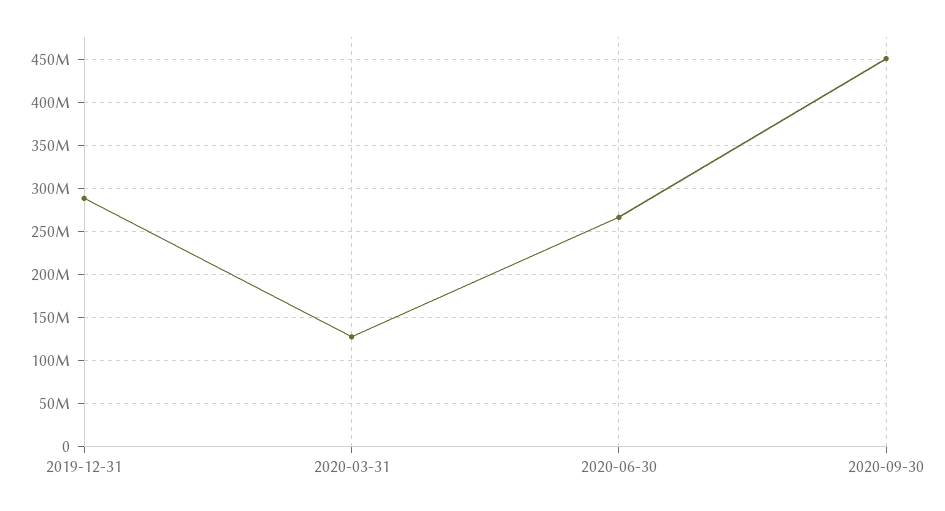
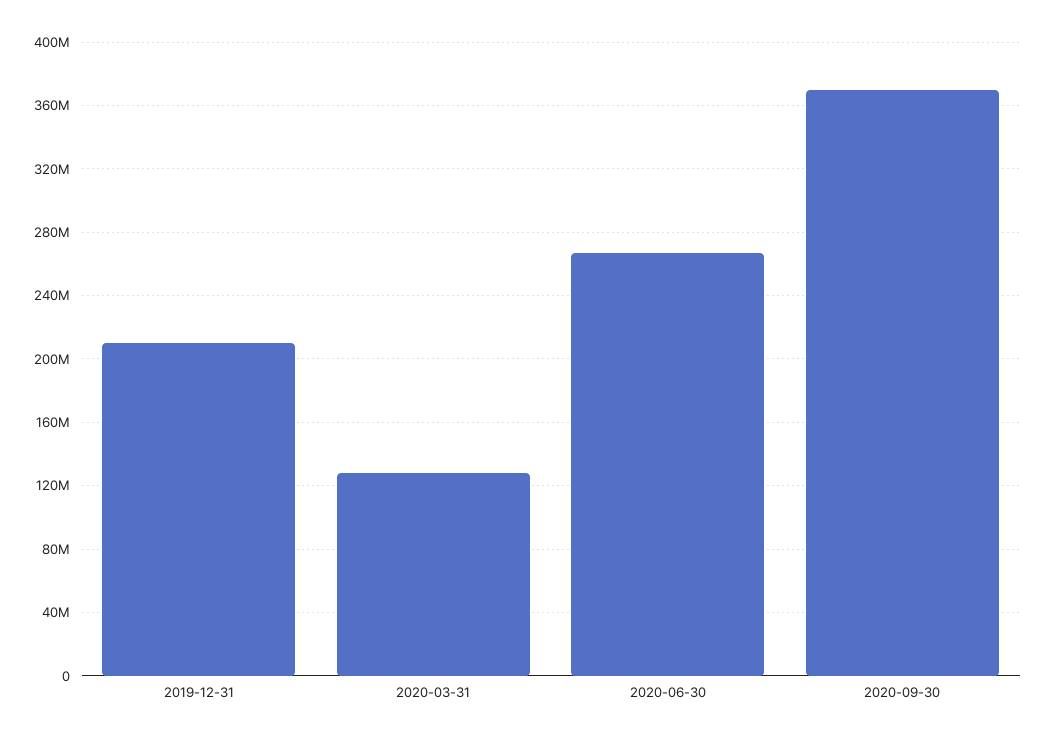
2019-12-31: 290000000 -> 210000000
2020-09-30: 450000000 -> 370000000

